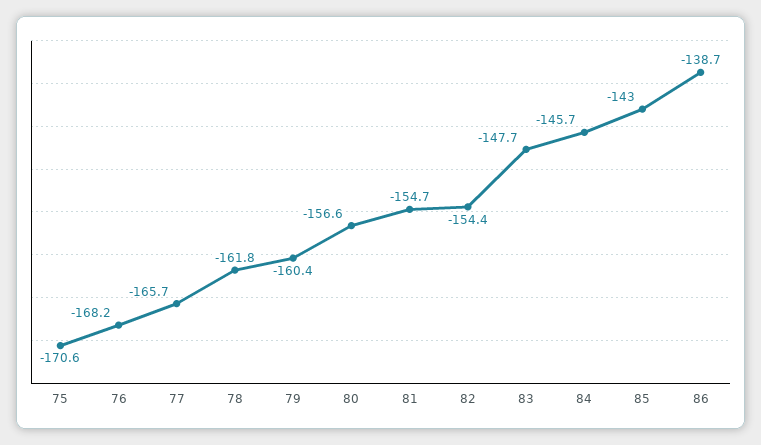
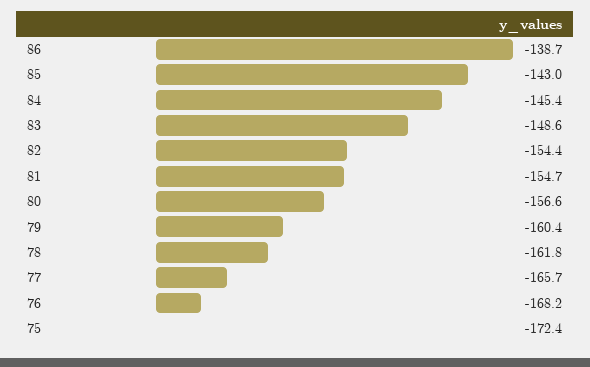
75: -170.6 -> -172.4
83: -147.7 -> -148.6
84: -145.7 -> -145.4

